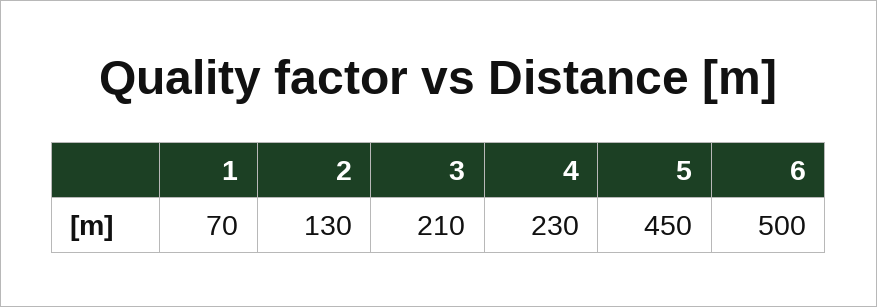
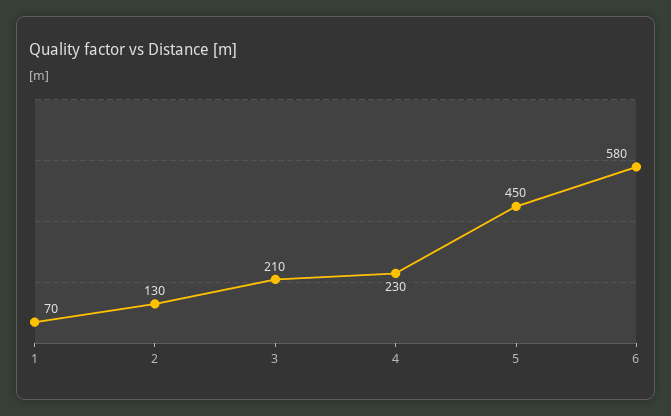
6: 500 -> 580

